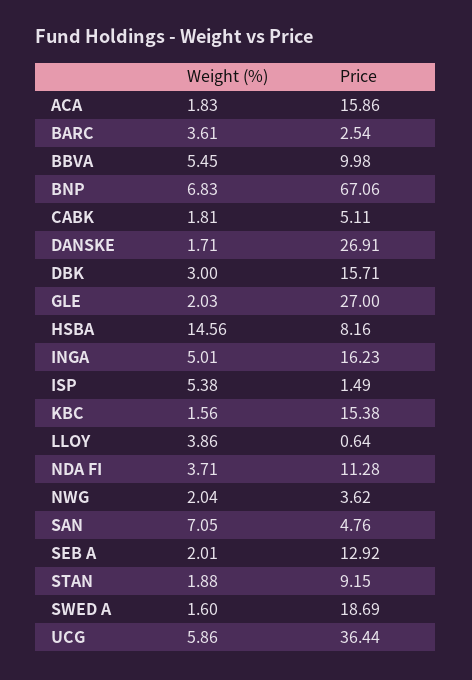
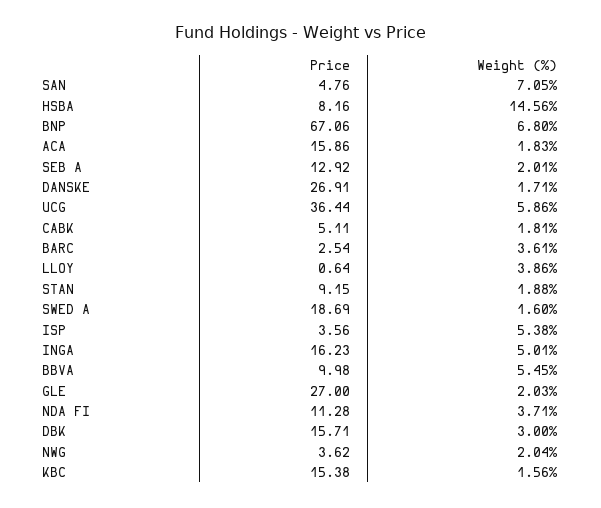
Weight (%), BNP: 6.83 -> 6.8
Price, ISP: 1.49 -> 3.56

